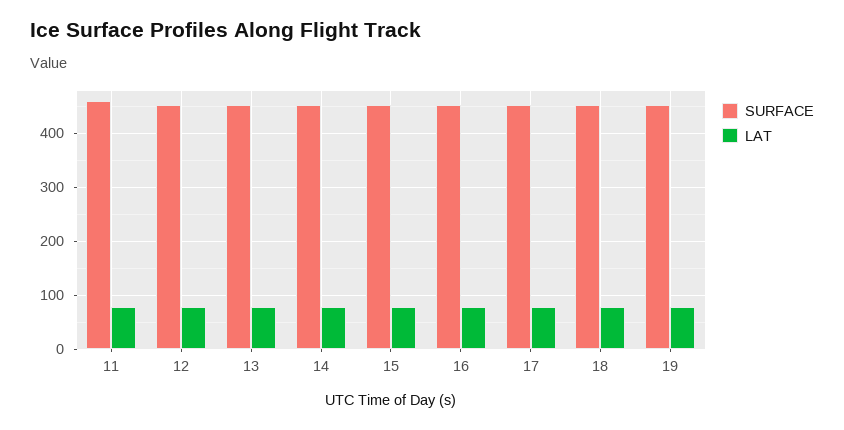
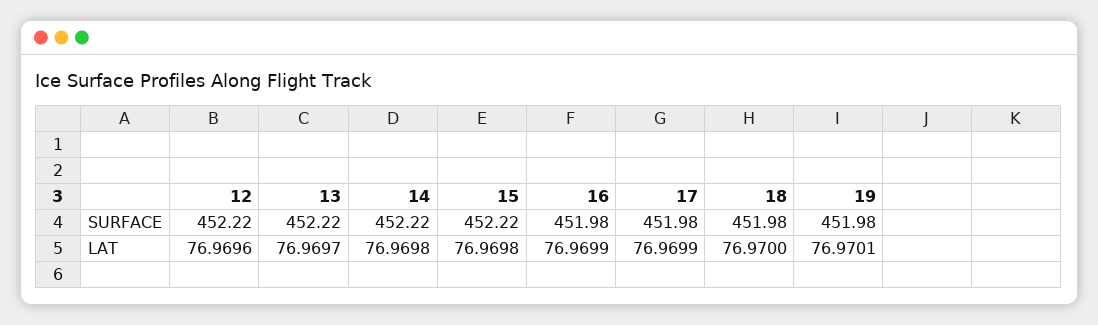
SURFACE, 11: 460 -> none
LAT, 11: 80 -> none

